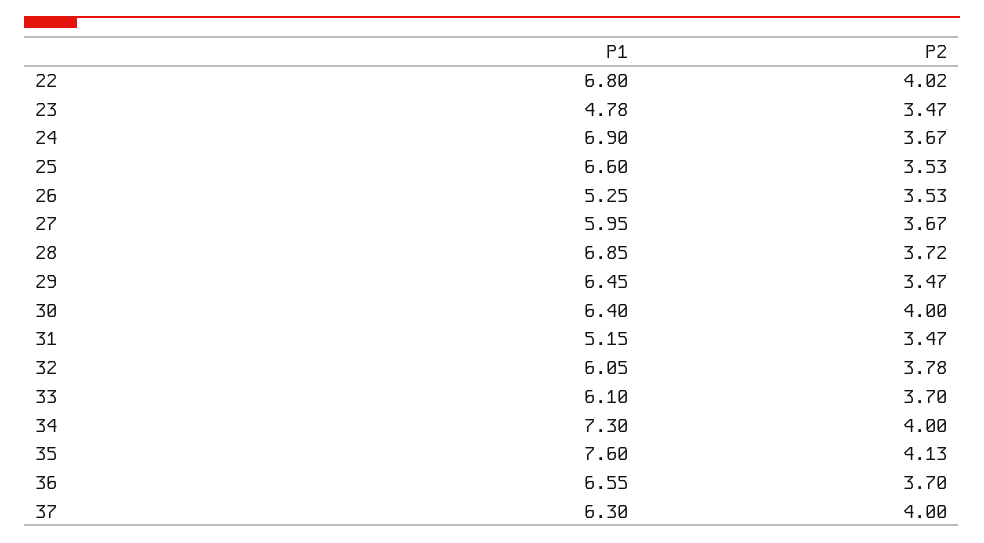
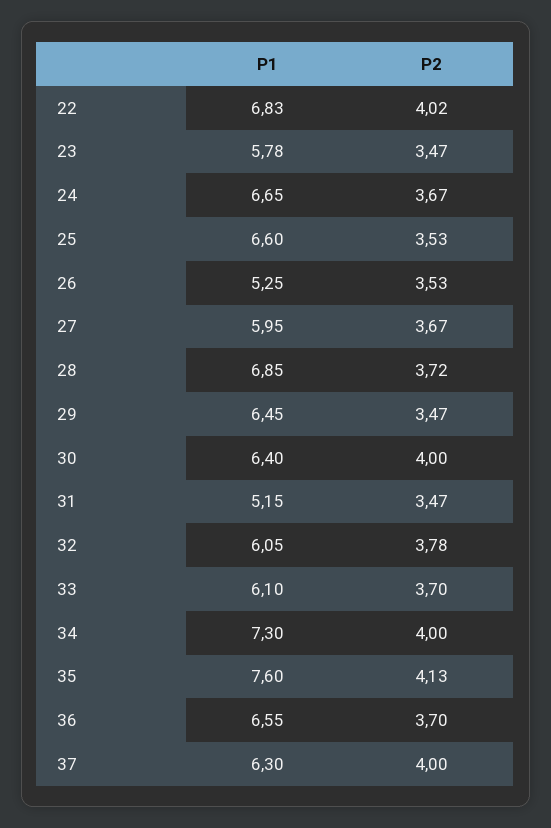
P1, 22: 6.8 -> 6.83
P1, 23: 4.78 -> 5.78
P1, 24: 6.9 -> 6.65

